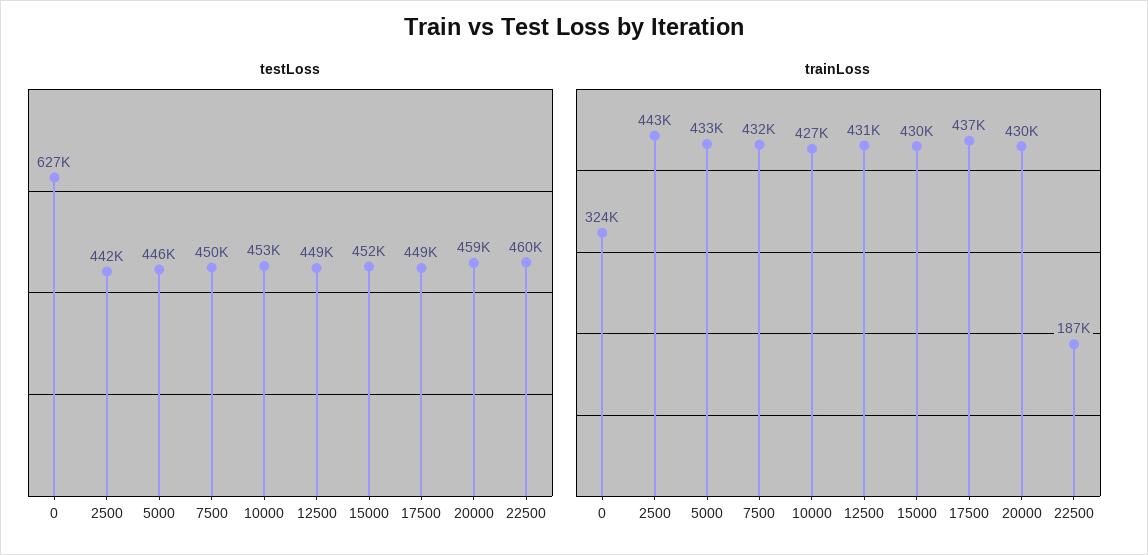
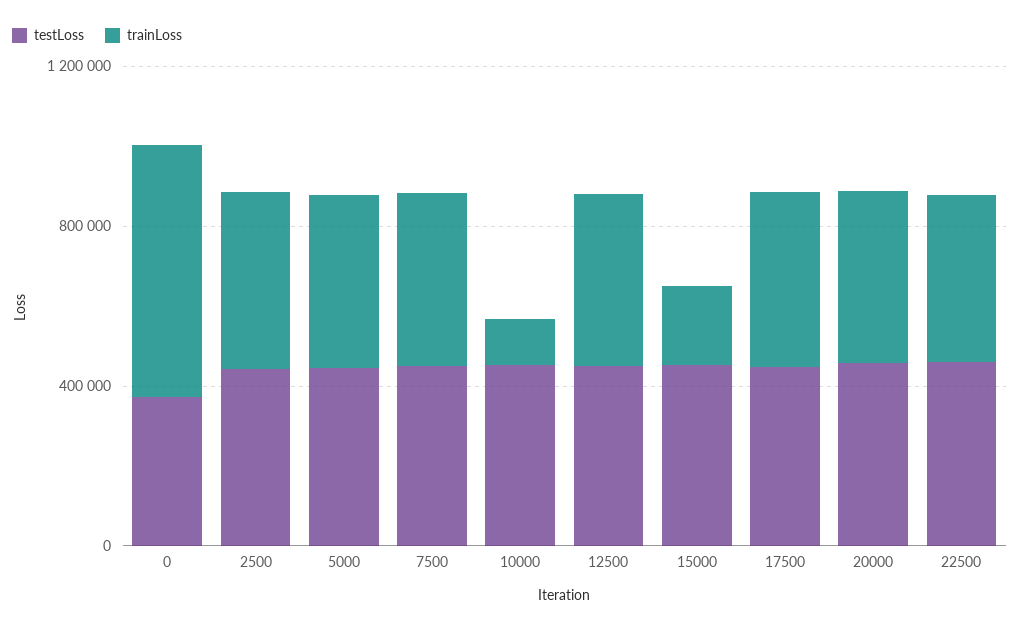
testLoss, 0: 627000 -> 400000
trainLoss, 0: 324000 -> 600000
trainLoss, 10000: 427000 -> 100000
trainLoss, 15000: 430000 -> 200000
trainLoss, 22500: 187000 -> 400000

